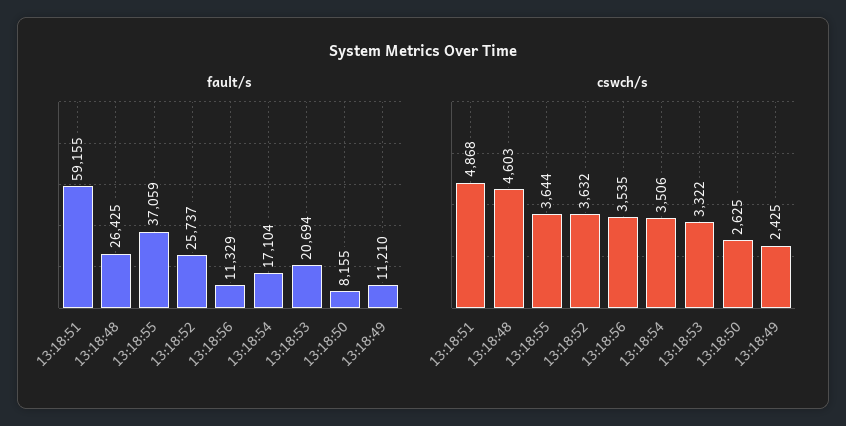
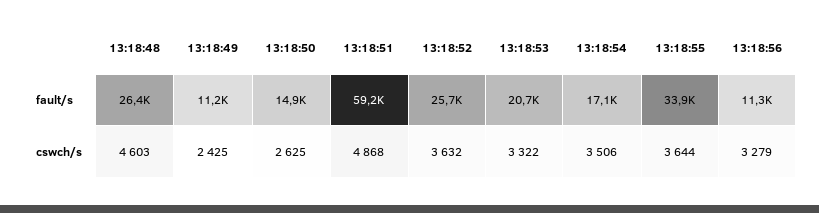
fault/s, 13:18:55: 37059 -> 33900
fault/s, 13:18:50: 8155 -> 14900
cswch/s, 13:18:56: 3535 -> 3279

